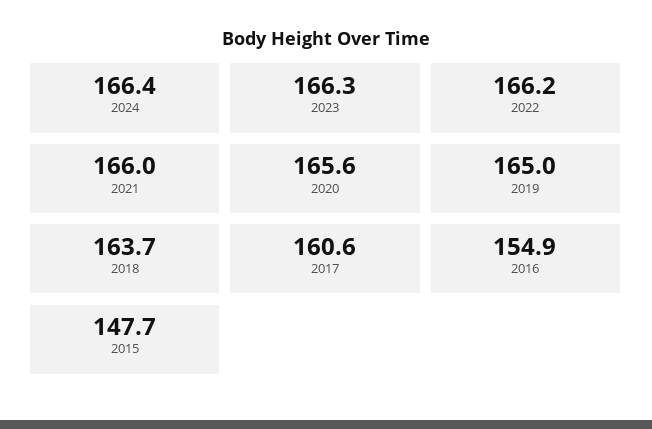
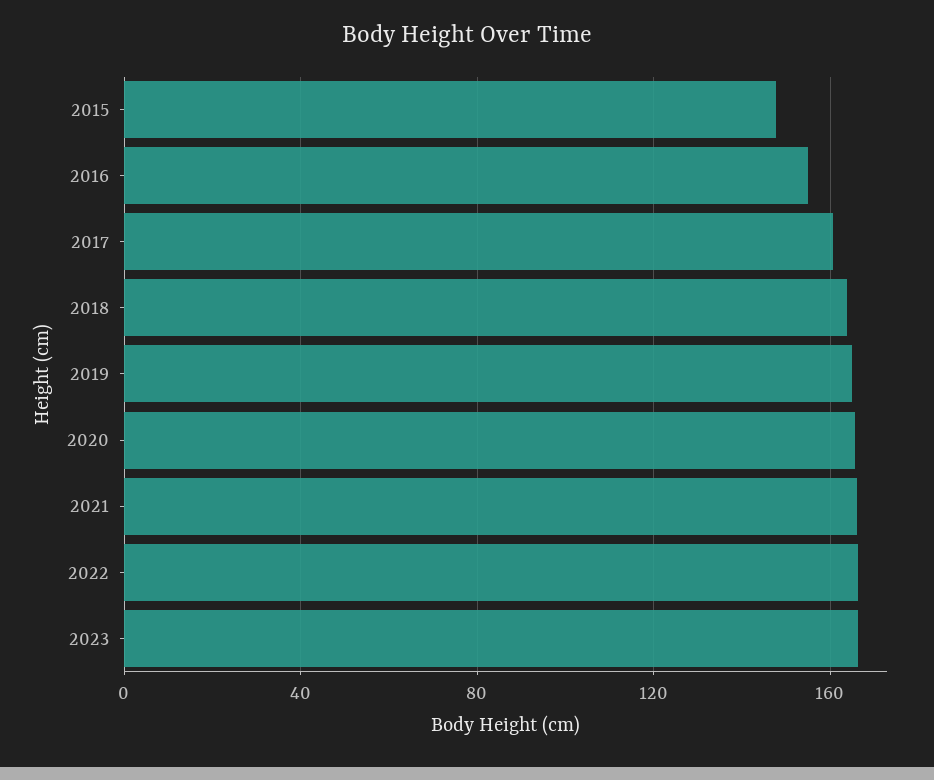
2024: 166.4 -> none

